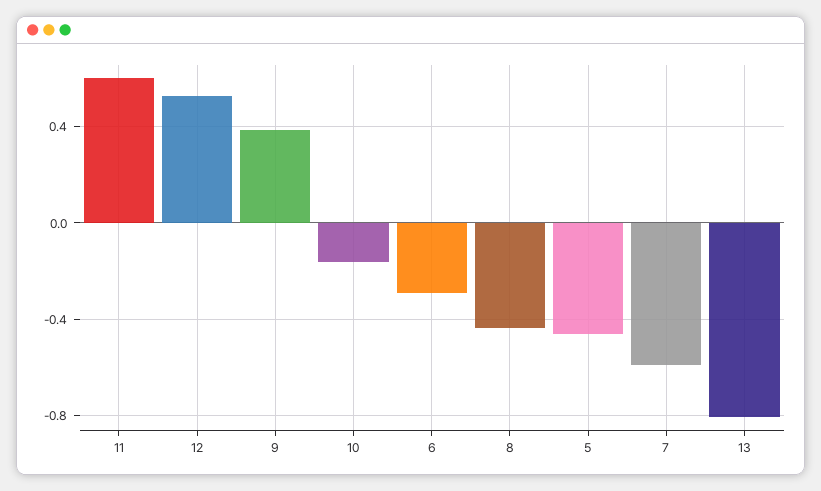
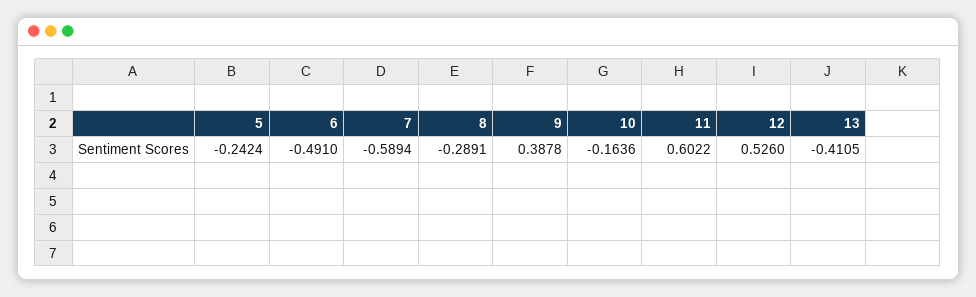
6: -0.3 -> -0.491
8: -0.45 -> -0.2891
5: -0.45 -> -0.2424
13: -0.8 -> -0.4105

